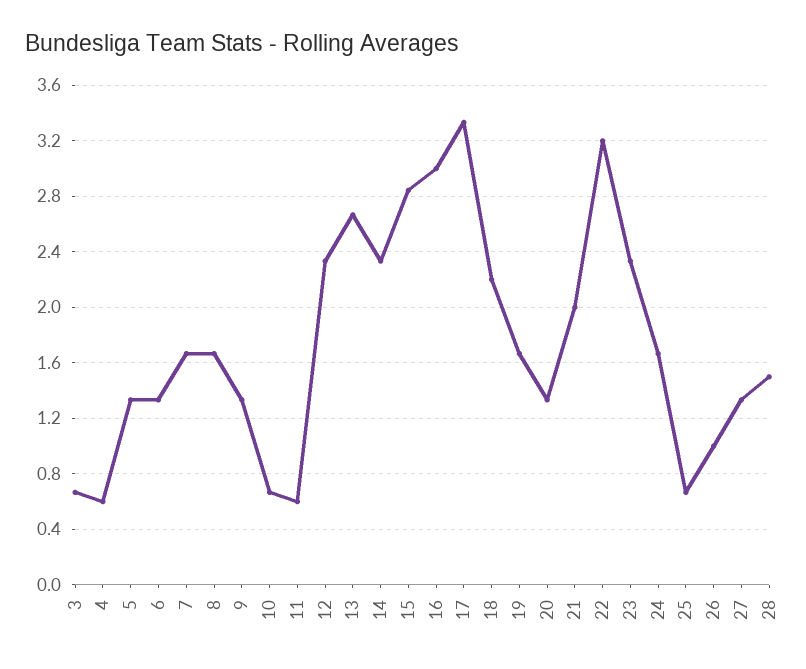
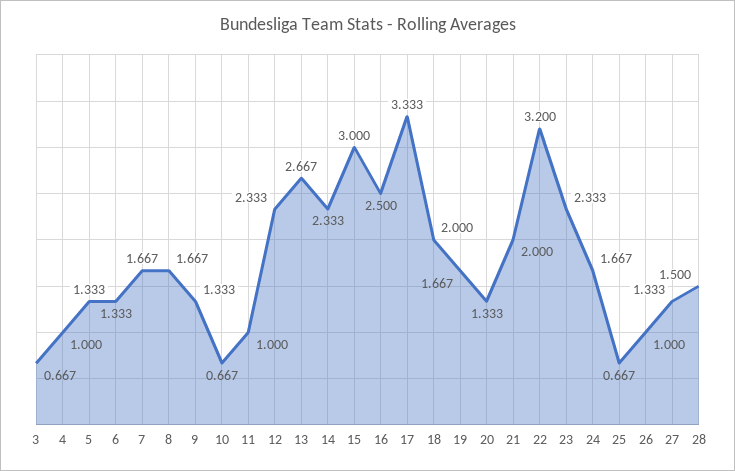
4: 0.6 -> 1
11: 0.6 -> 1
15: 2.85 -> 3
16: 3 -> 2.5
18: 2.2 -> 2

